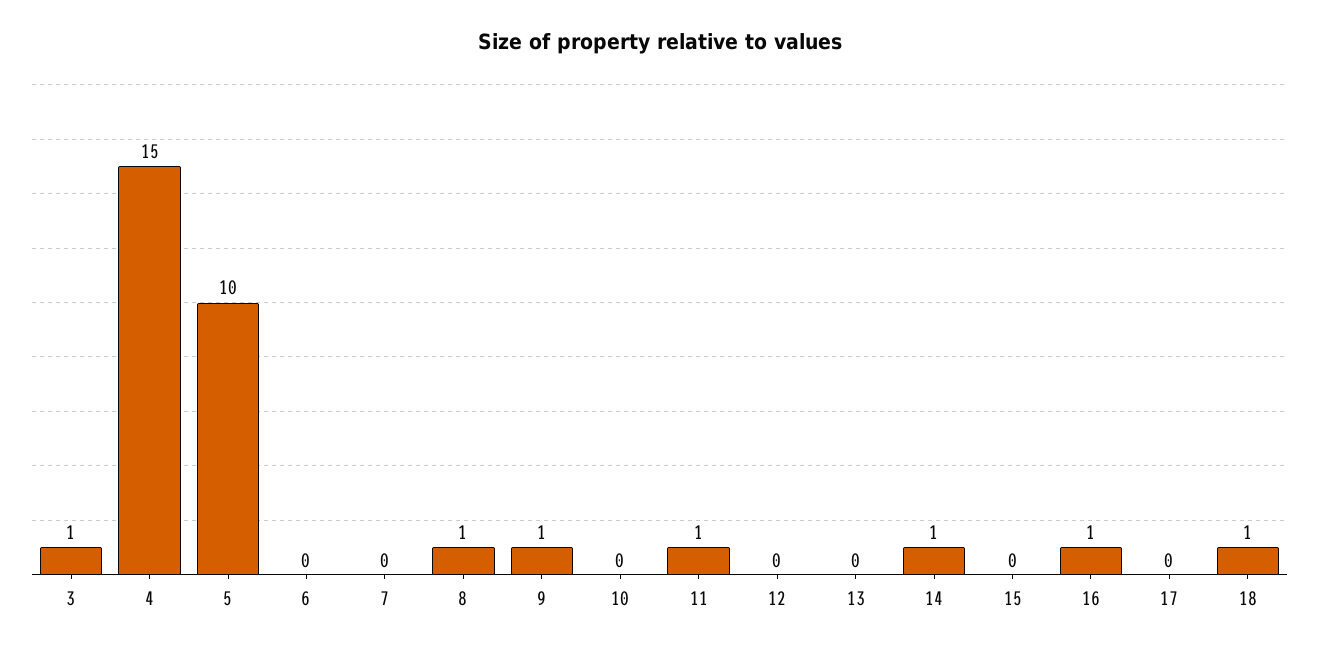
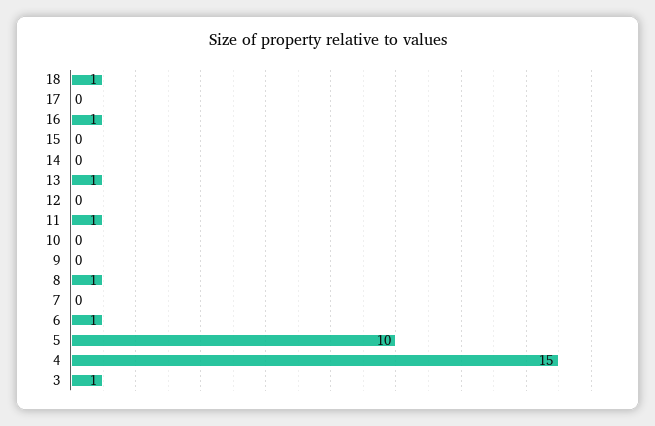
6: 0 -> 1
9: 1 -> 0
13: 0 -> 1
14: 1 -> 0

